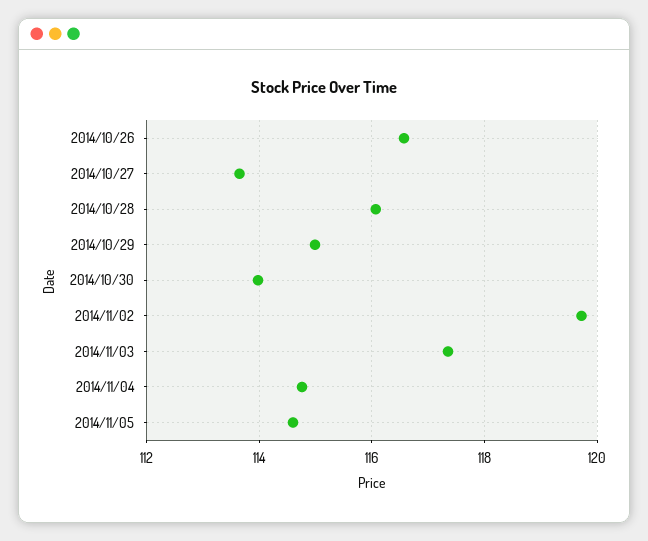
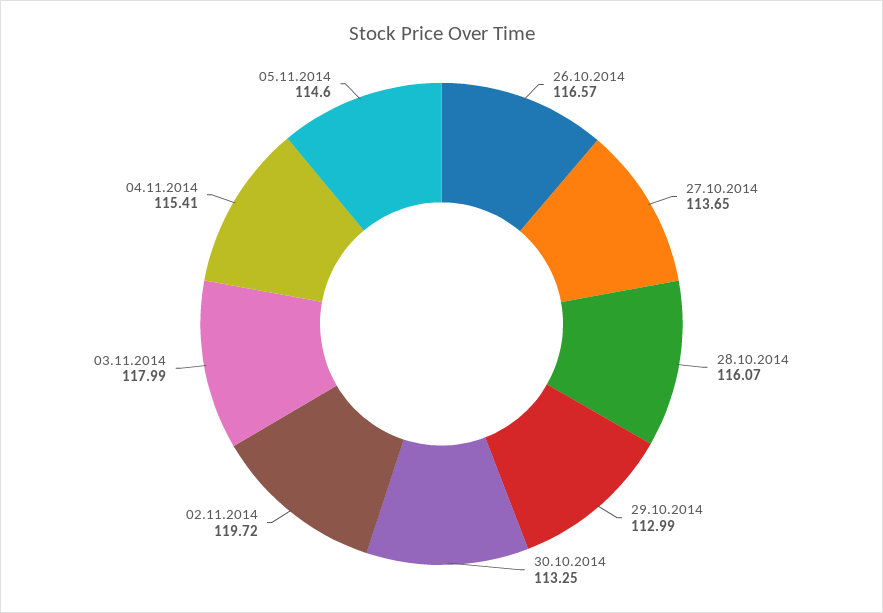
2014/10/29: 115 -> 112.99
2014/10/30: 114 -> 113.25
2014/11/03: 117.4 -> 117.99
2014/11/04: 114.8 -> 115.41

